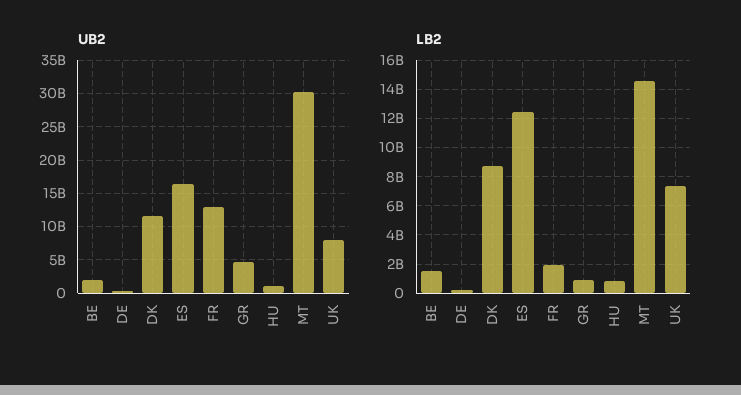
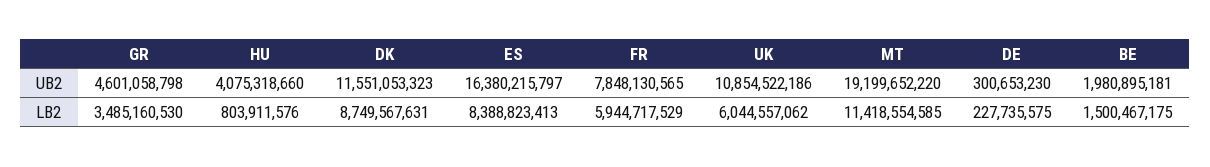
UB2, FR: 13000000000 -> 7848130565
UB2, HU: 1000000000 -> 4075318660
UB2, MT: 30000000000 -> 19199652220
UB2, UK: 8000000000 -> 10854522186
LB2, ES: 12500000000 -> 8388823413
LB2, FR: 2000000000 -> 5944717529
LB2, GR: 1000000000 -> 3485160530
LB2, MT: 14500000000 -> 11418554585
LB2, UK: 7500000000 -> 6044557062

